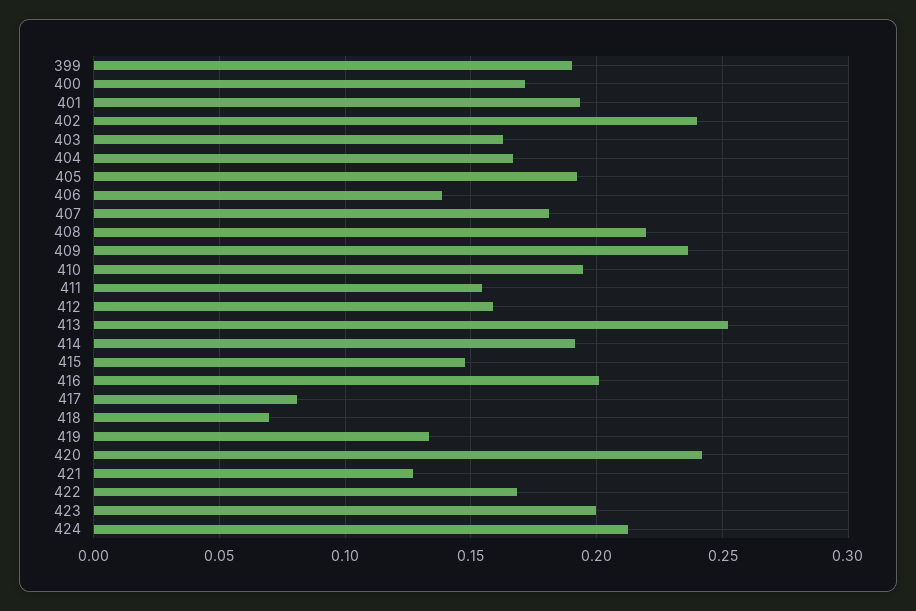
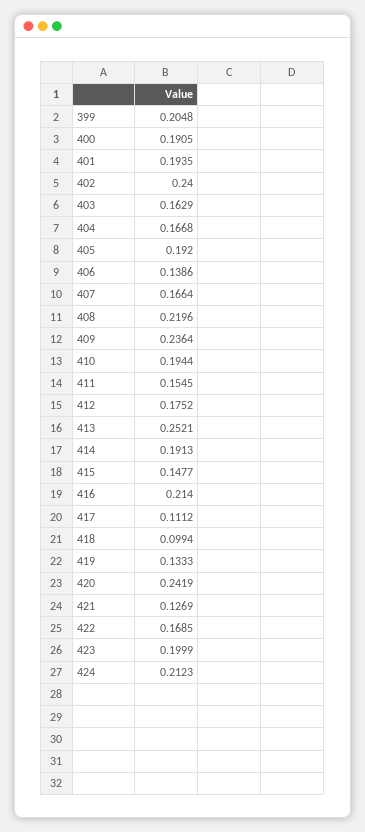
399: 0.19 -> 0.2048
400: 0.17 -> 0.1905
407: 0.18 -> 0.1664
412: 0.16 -> 0.1752
416: 0.2 -> 0.214
417: 0.08 -> 0.1112
418: 0.07 -> 0.0994

